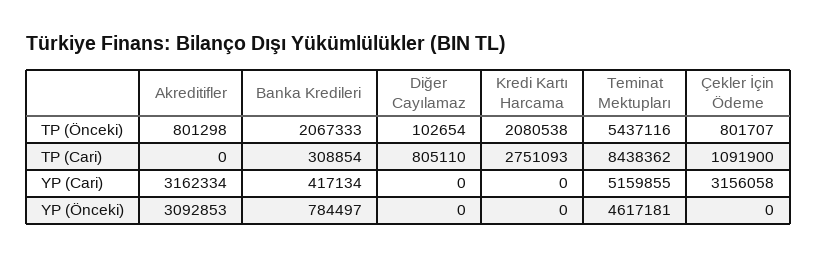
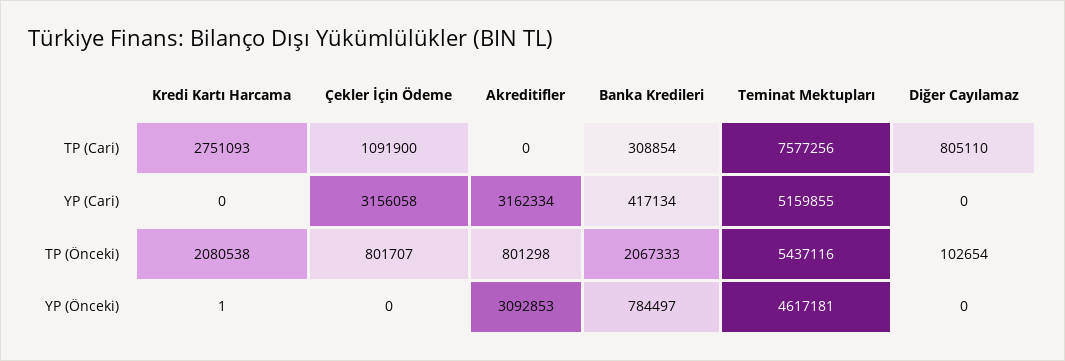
Teminat Mektupları, TP (Cari): 8438362 -> 7577256
Kredi Kartı Harcama, YP (Önceki): 0 -> 1

